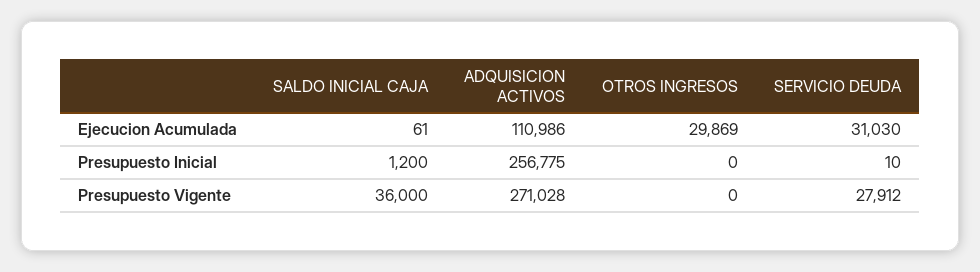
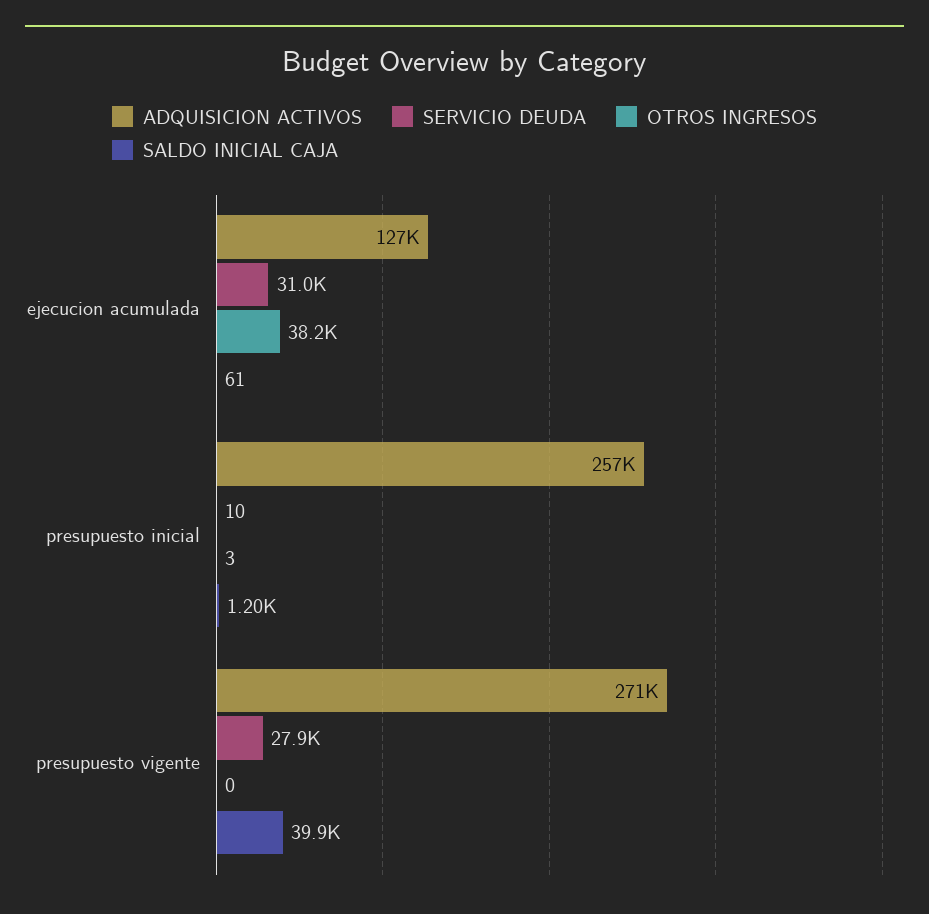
ADQUISICION ACTIVOS, Ejecucion Acumulada: 110986 -> 127000
OTROS INGRESOS, Ejecucion Acumulada: 29869 -> 38200
OTROS INGRESOS, Presupuesto Inicial: 0 -> 3
SALDO INICIAL CAJA, Presupuesto Vigente: 36000 -> 39900

